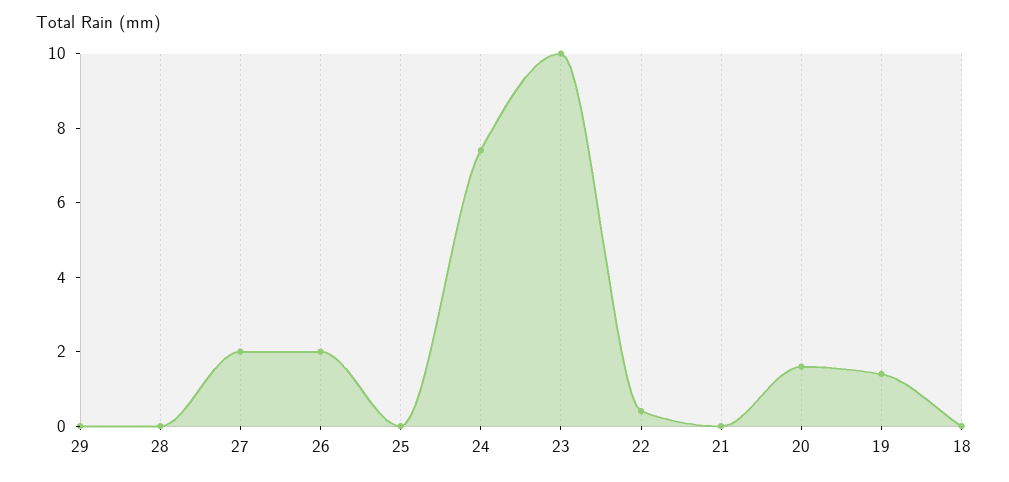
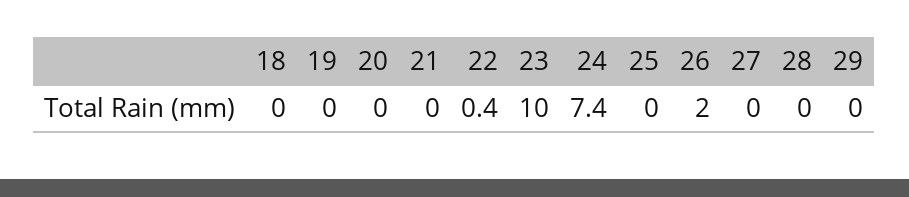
27: 2 -> 0
20: 1.5 -> 0
19: 1.5 -> 0

